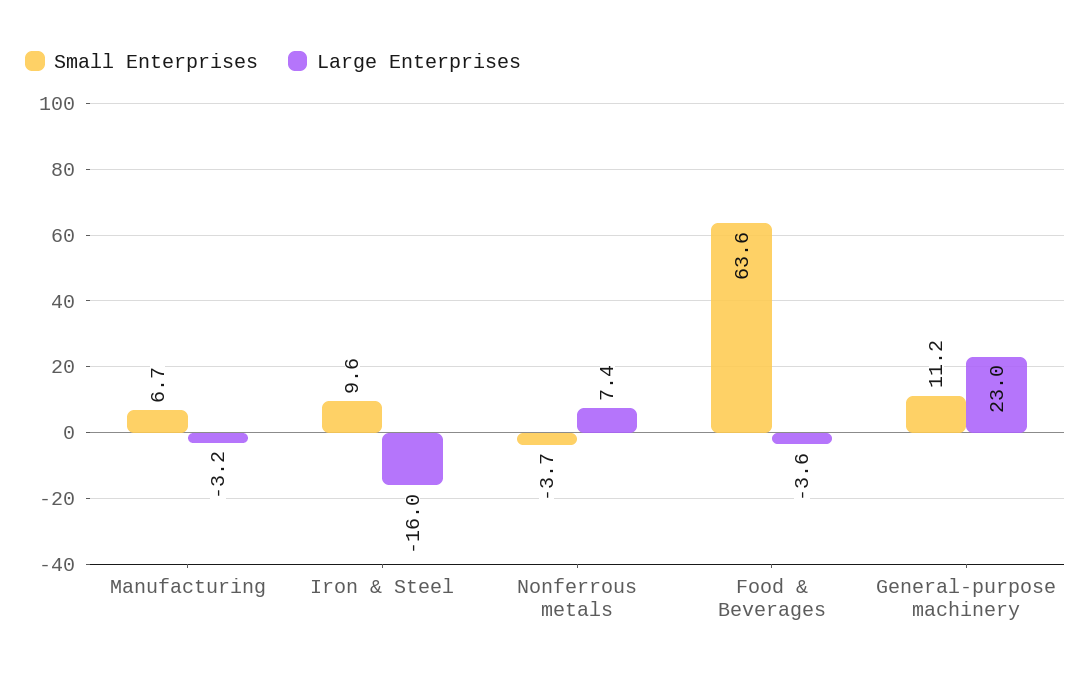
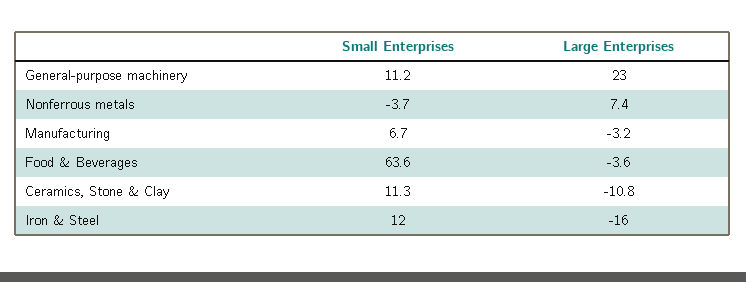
Small Enterprises, Iron & Steel: 9.6 -> 12
Small Enterprises, Ceramics, Stone & Clay: none -> 11.3
Large Enterprises, Ceramics, Stone & Clay: none -> -10.8

